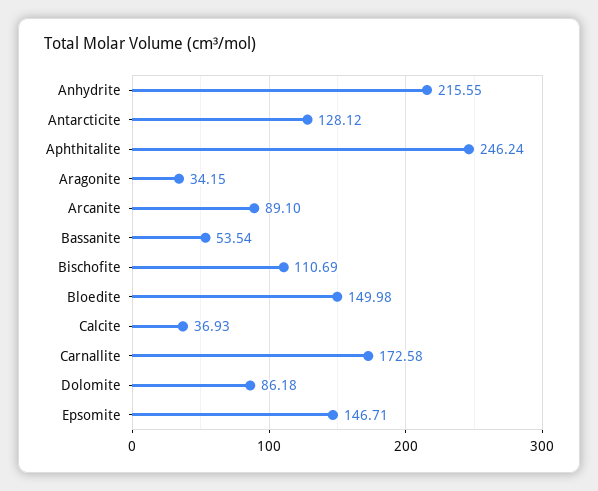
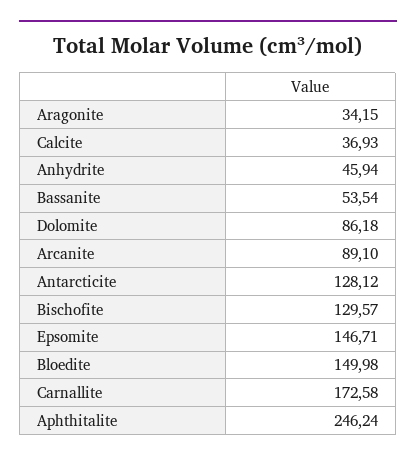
Anhydrite: 215.55 -> 45.94
Bischofite: 110.69 -> 129.57

